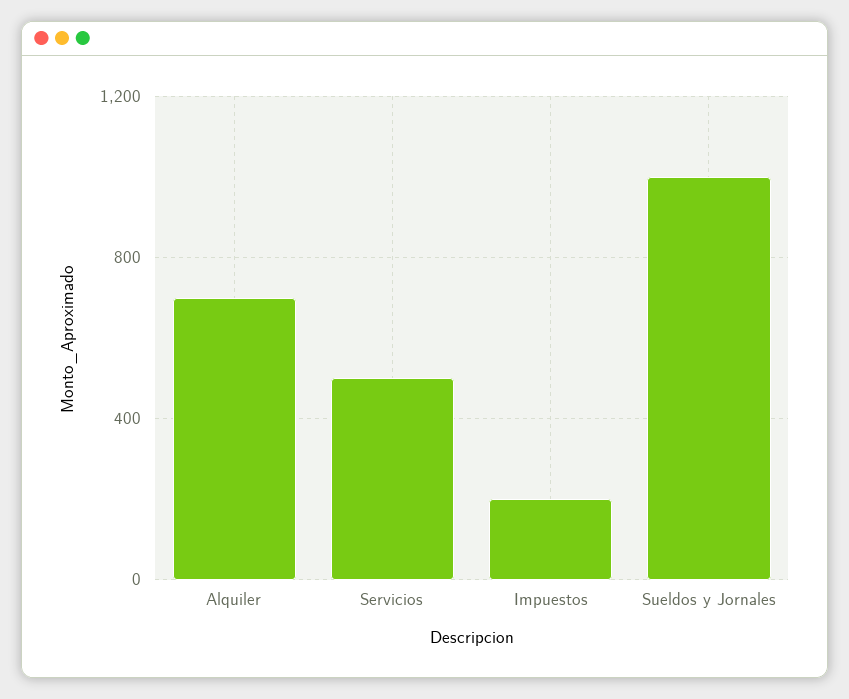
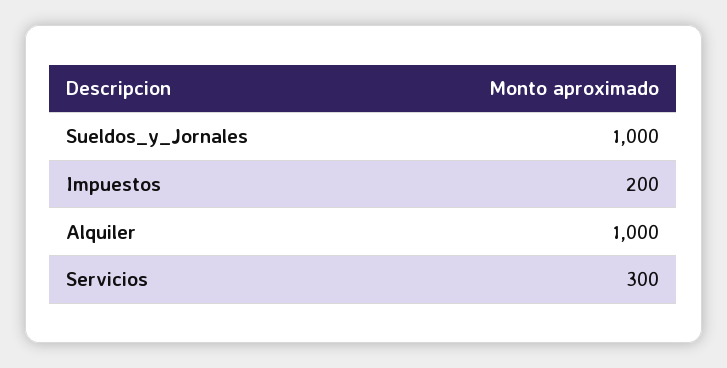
Alquiler: 700 -> 1000
Servicios: 500 -> 300

